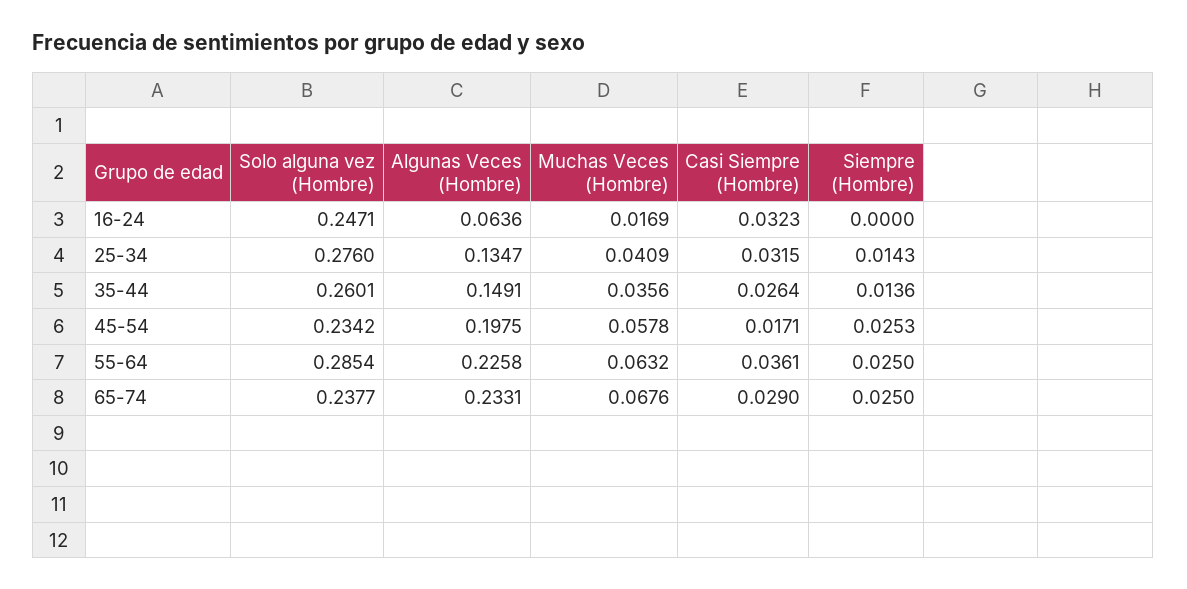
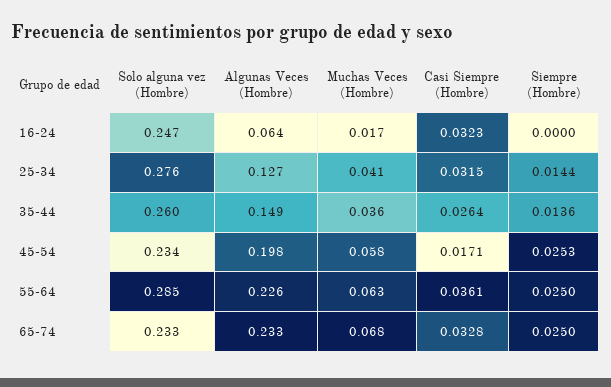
Algunas Veces (Hombre), 25-34: 0.1347 -> 0.127
Siempre (Hombre), 25-34: 0.0143 -> 0.0144
Solo alguna vez (Hombre), 65-74: 0.2377 -> 0.233
Casi Siempre (Hombre), 65-74: 0.029 -> 0.0328

